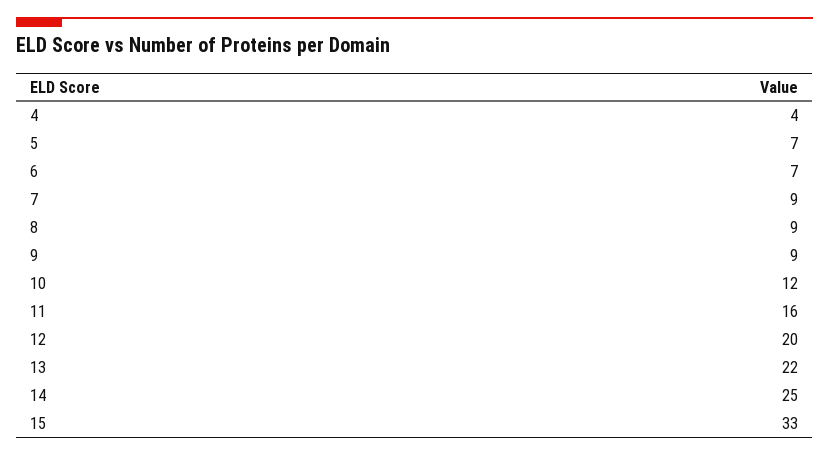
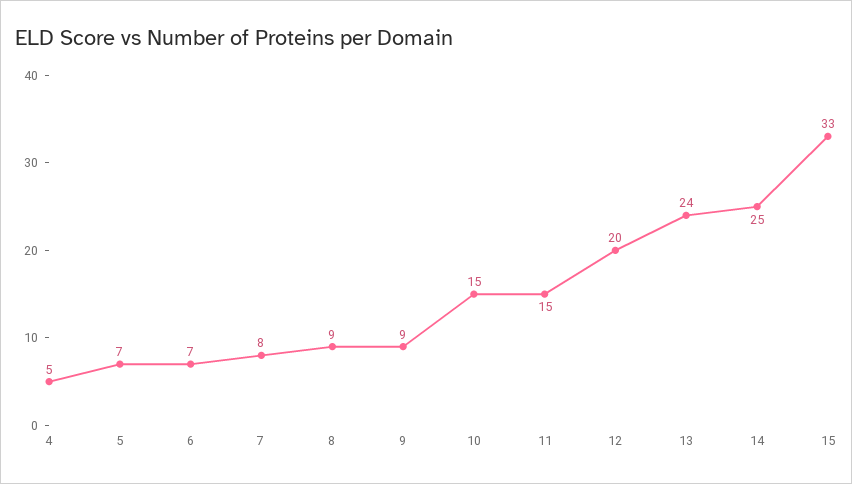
4: 4 -> 5
7: 9 -> 8
10: 12 -> 15
11: 16 -> 15
13: 22 -> 24

